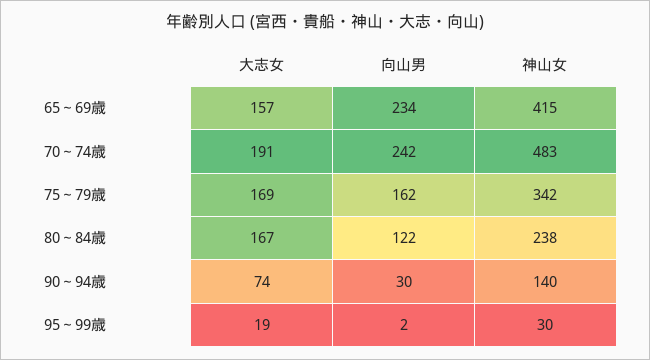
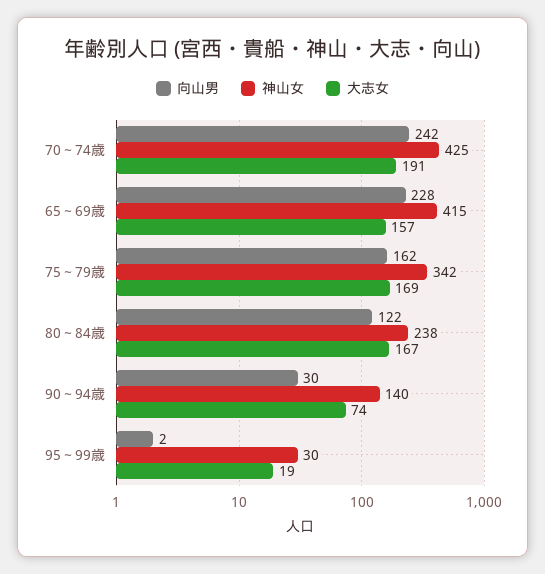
向山男, 65～69歳: 234 -> 228
神山女, 70～74歳: 483 -> 425

